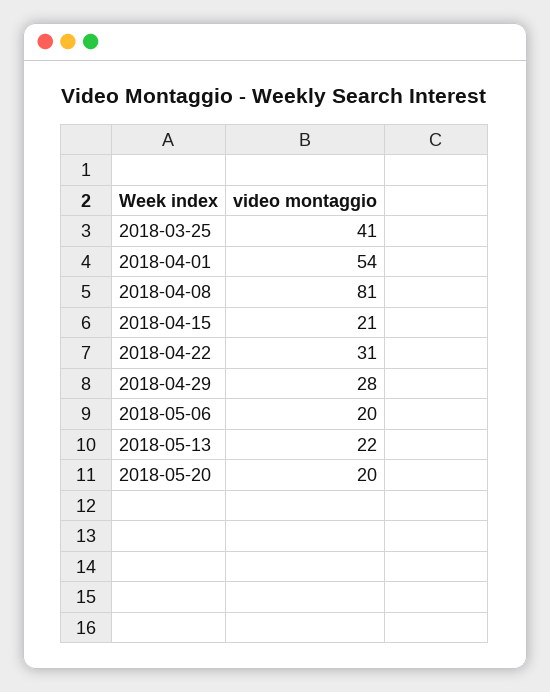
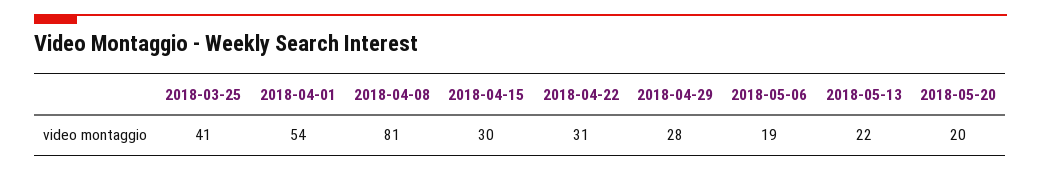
2018-04-15: 21 -> 30
2018-05-06: 20 -> 19

